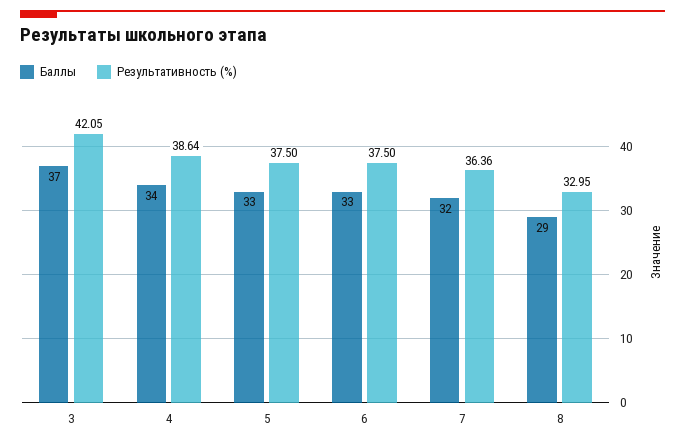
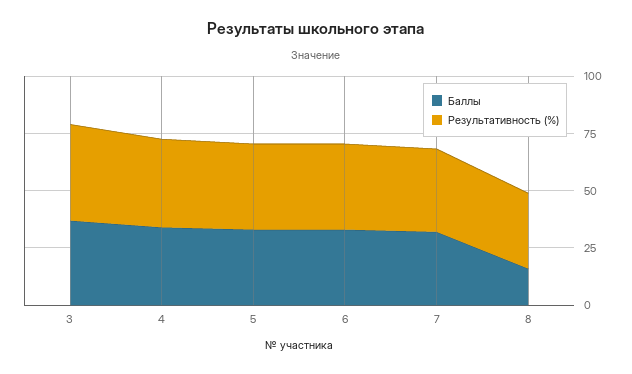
Баллы, 8: 29 -> 15

